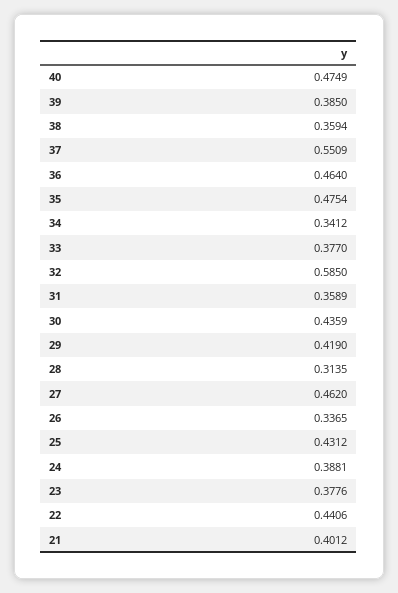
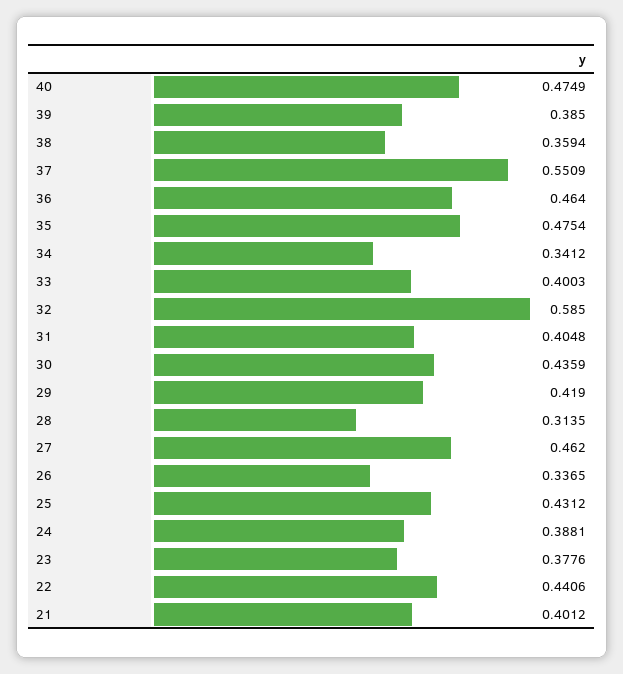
33: 0.377 -> 0.4003
31: 0.3589 -> 0.4048

